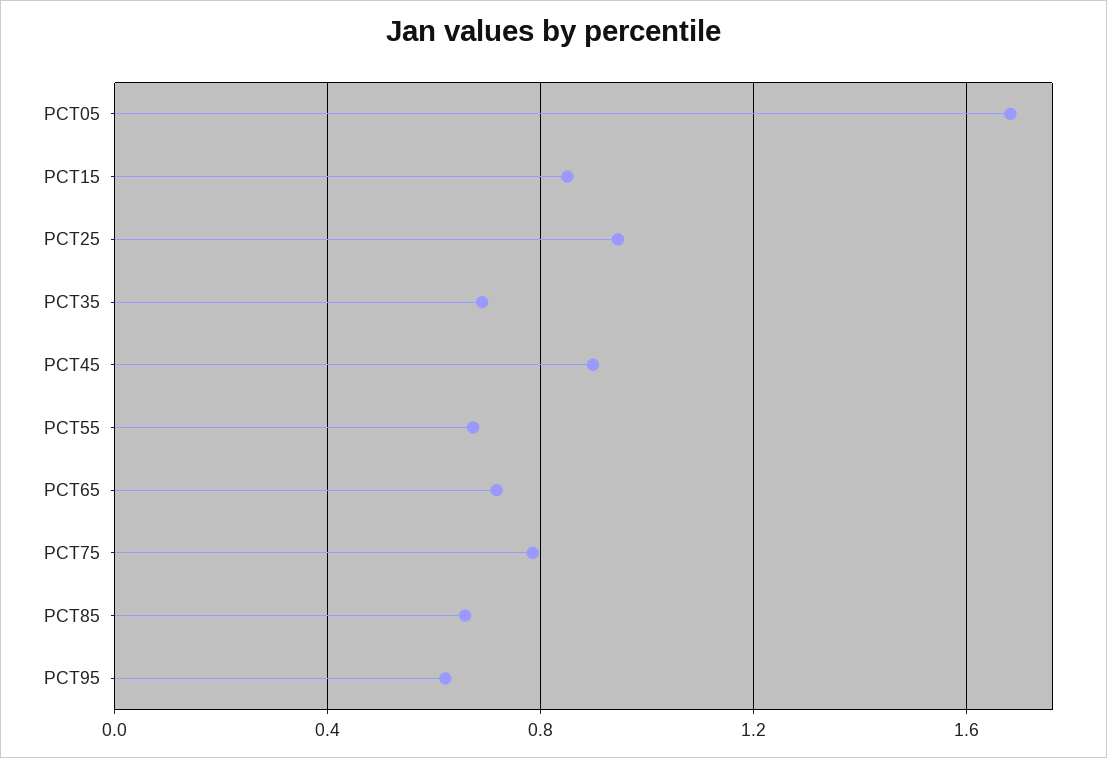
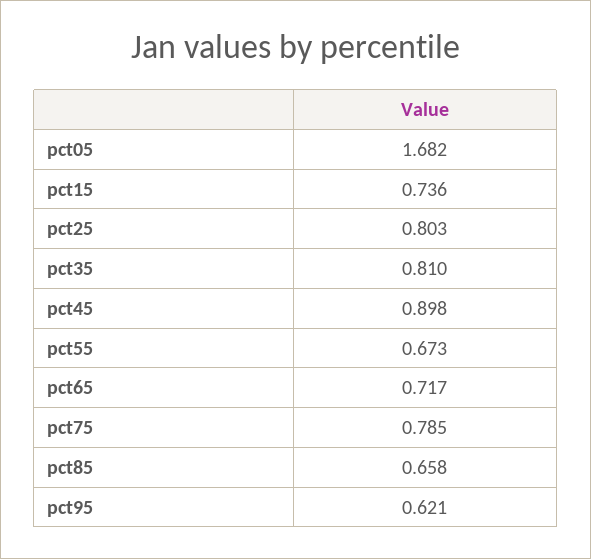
PCT15: 0.85 -> 0.736
PCT25: 0.95 -> 0.803
PCT35: 0.7 -> 0.81

